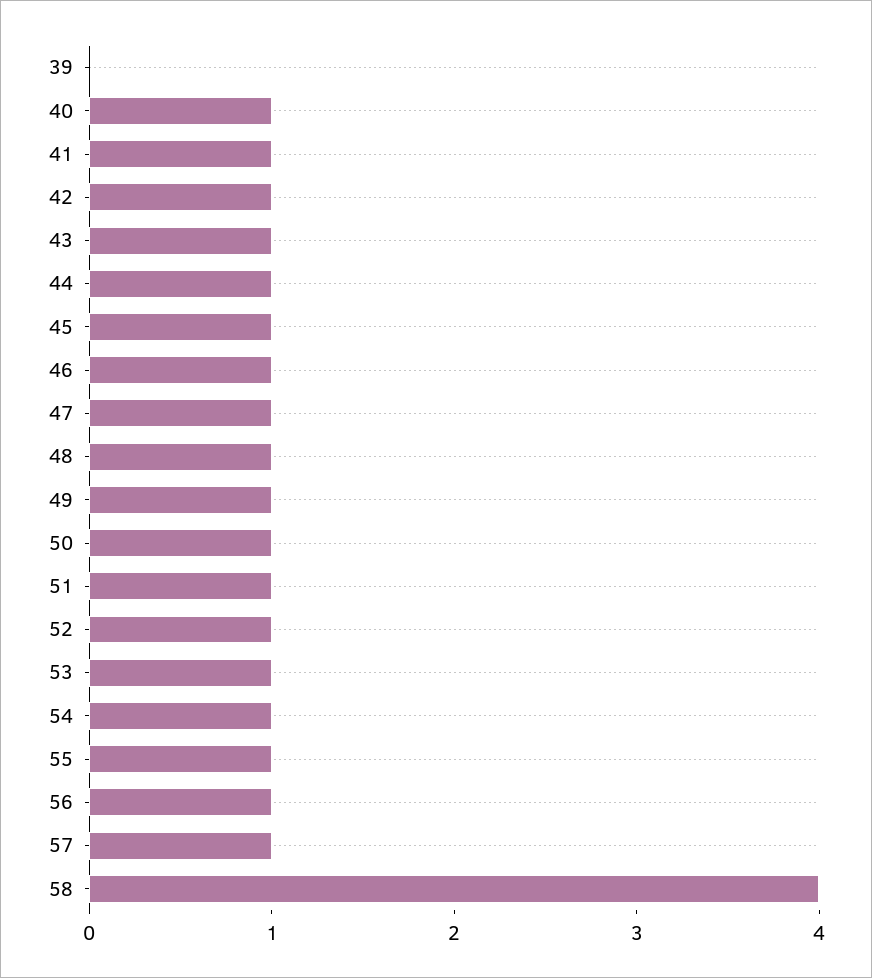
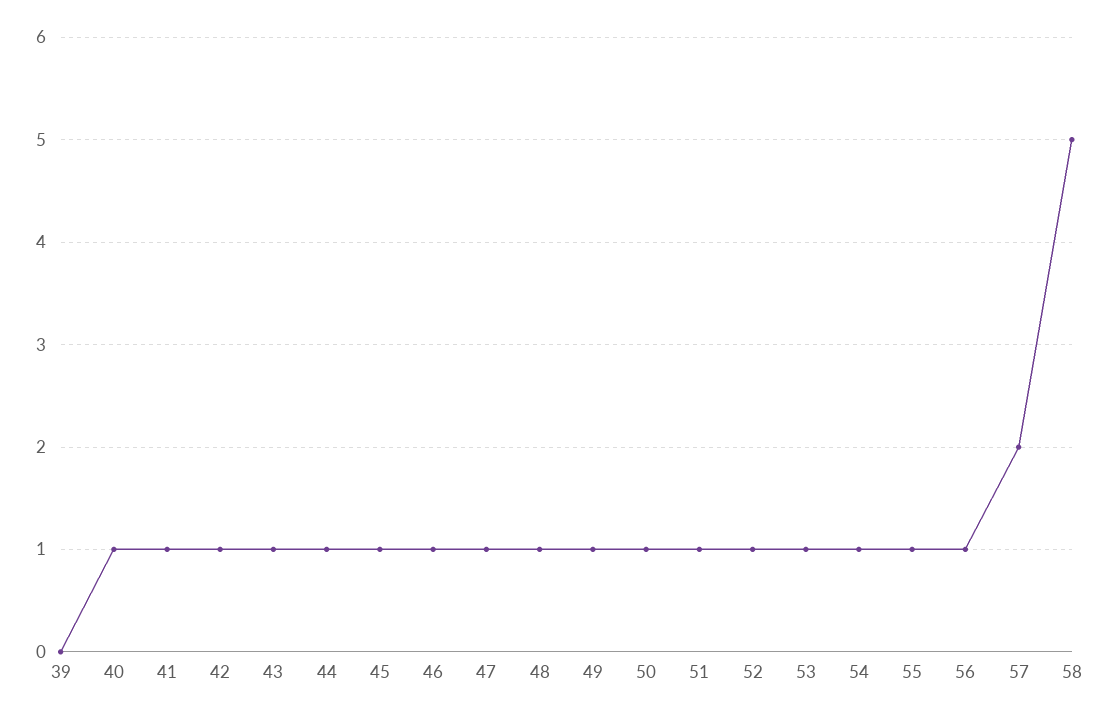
57: 1 -> 2
58: 4 -> 5

